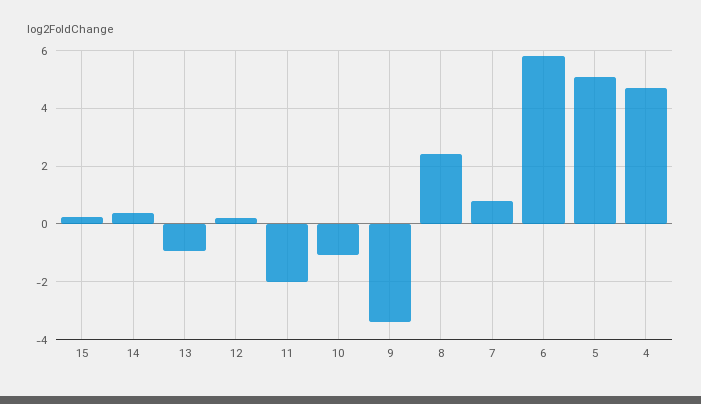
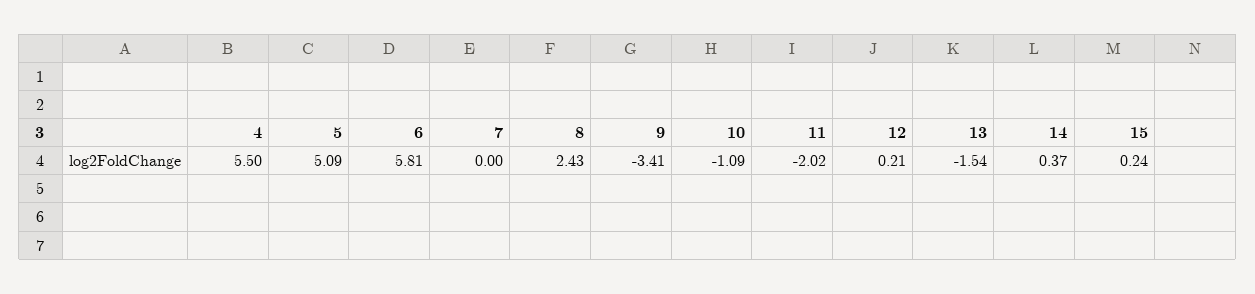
13: -1 -> -1.54
7: 0.75 -> 0
4: 4.75 -> 5.5

